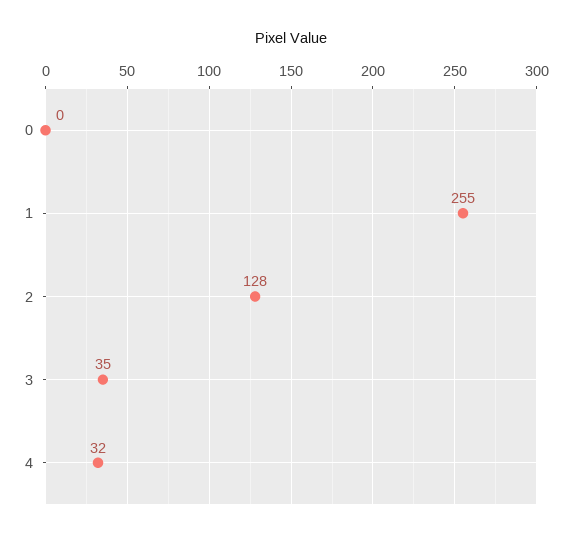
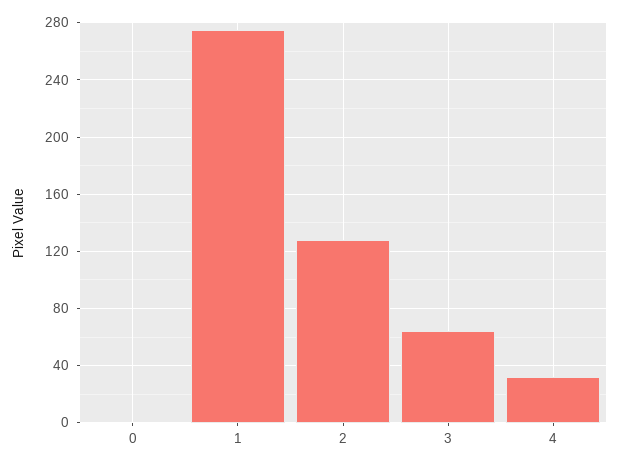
1: 255 -> 275
3: 35 -> 65

